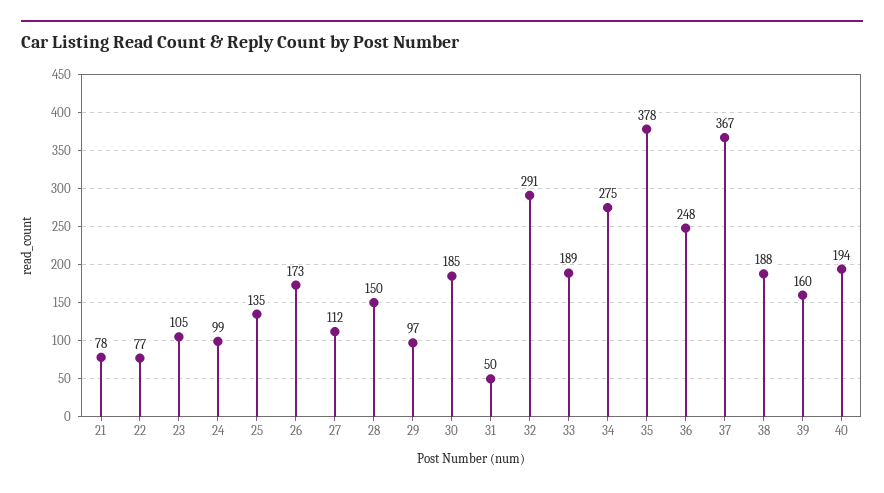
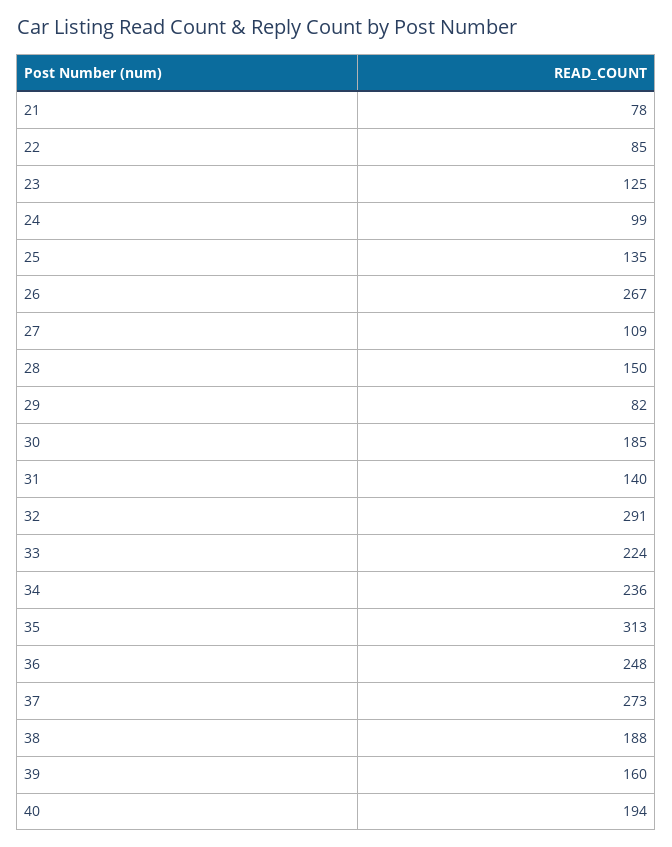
22: 77 -> 85
23: 105 -> 125
26: 173 -> 267
27: 112 -> 109
29: 97 -> 82
31: 50 -> 140
33: 189 -> 224
34: 275 -> 236
35: 378 -> 313
37: 367 -> 273

